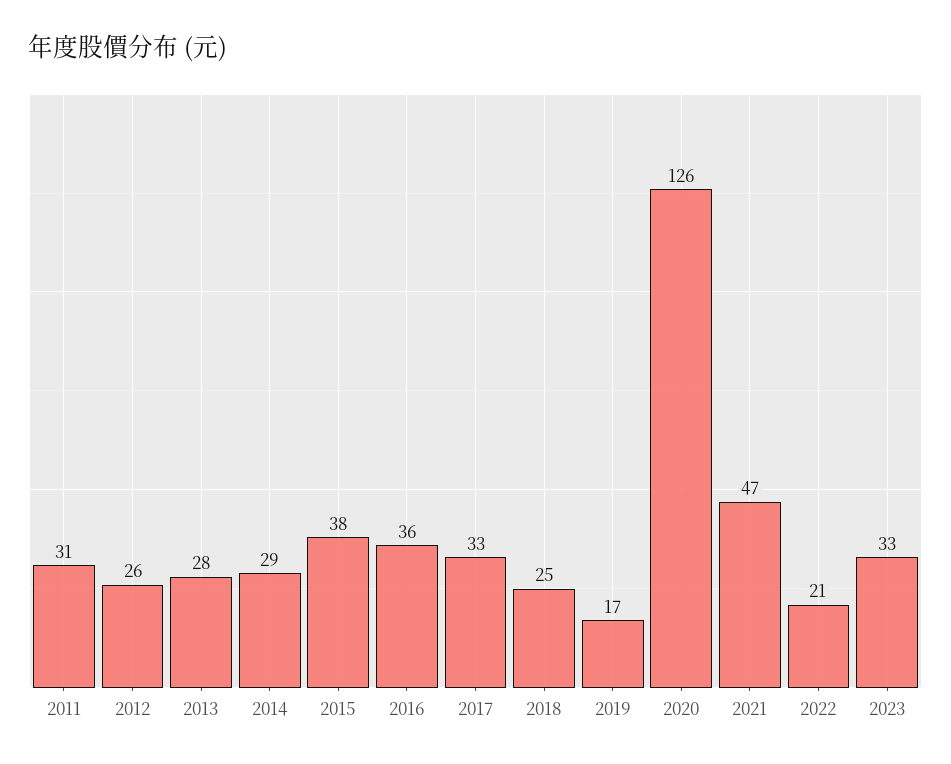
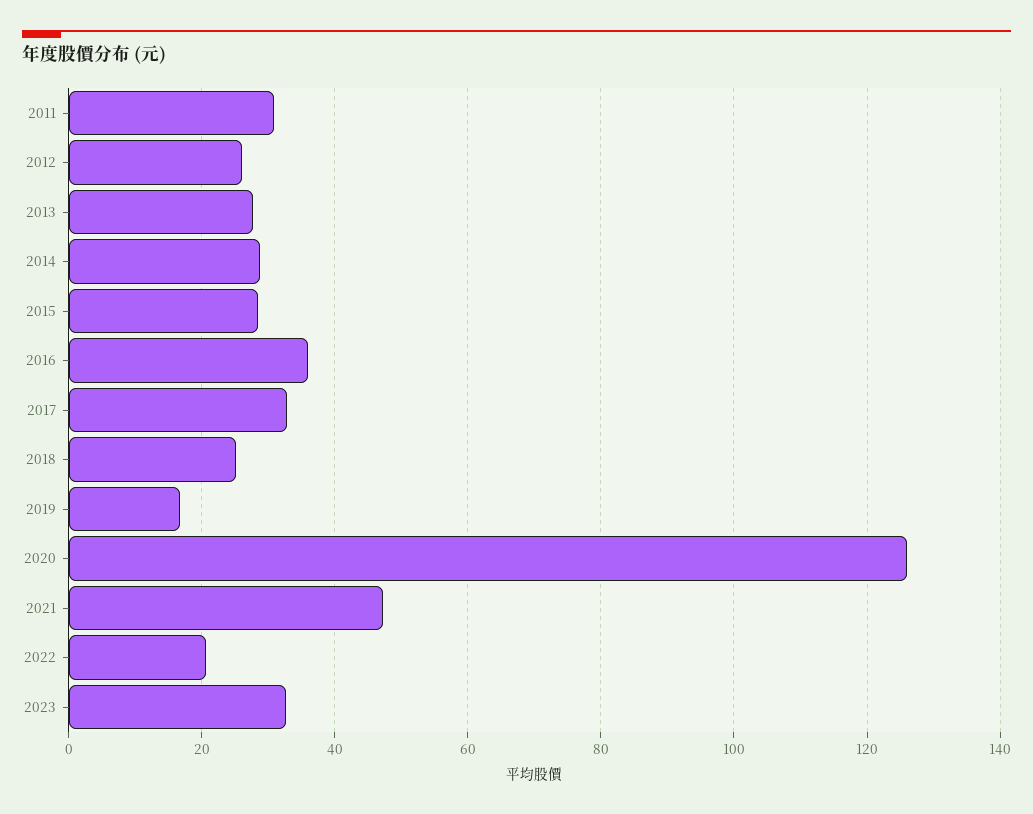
2015: 38 -> 28

